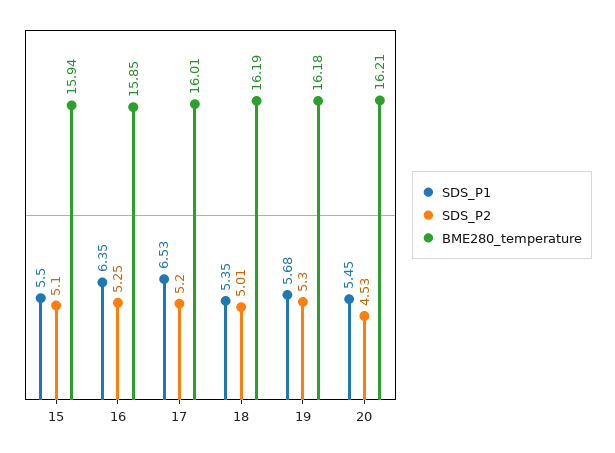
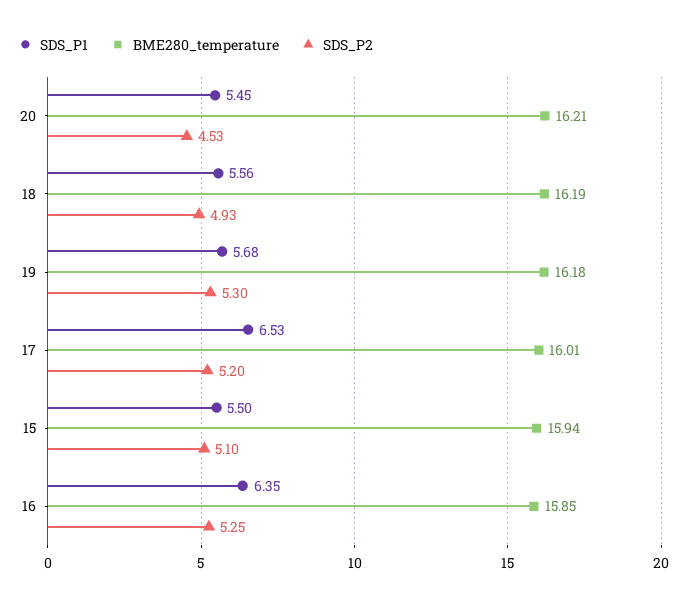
SDS_P1, 18: 5.35 -> 5.56
SDS_P2, 18: 5.01 -> 4.93

